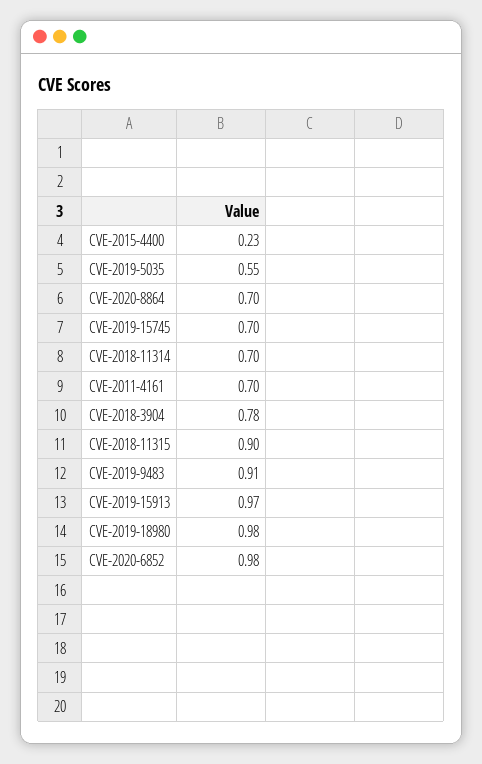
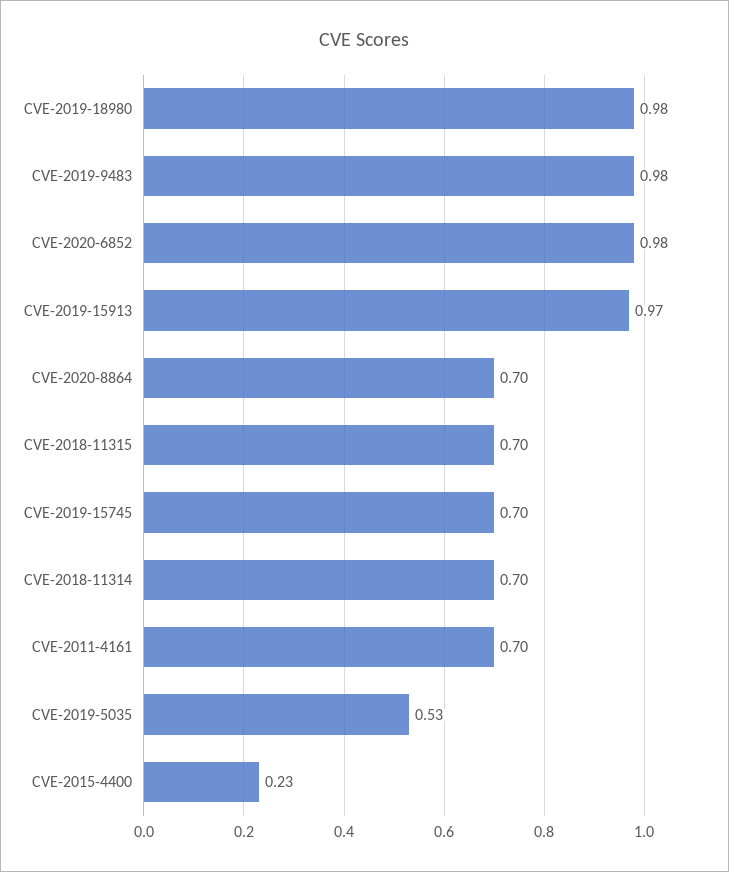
CVE-2019-5035: 0.55 -> 0.53
CVE-2018-3904: 0.78 -> none
CVE-2018-11315: 0.9 -> 0.7
CVE-2019-9483: 0.91 -> 0.98

